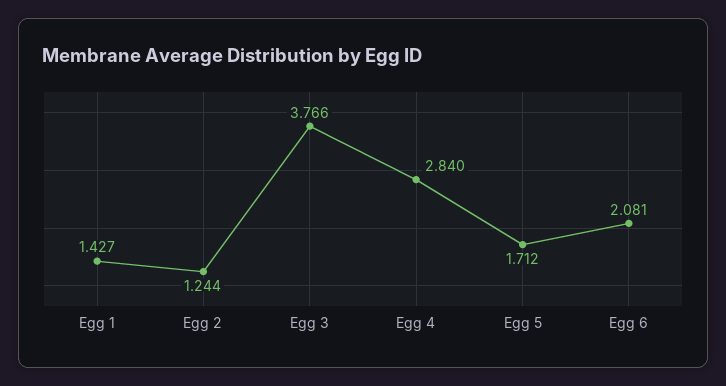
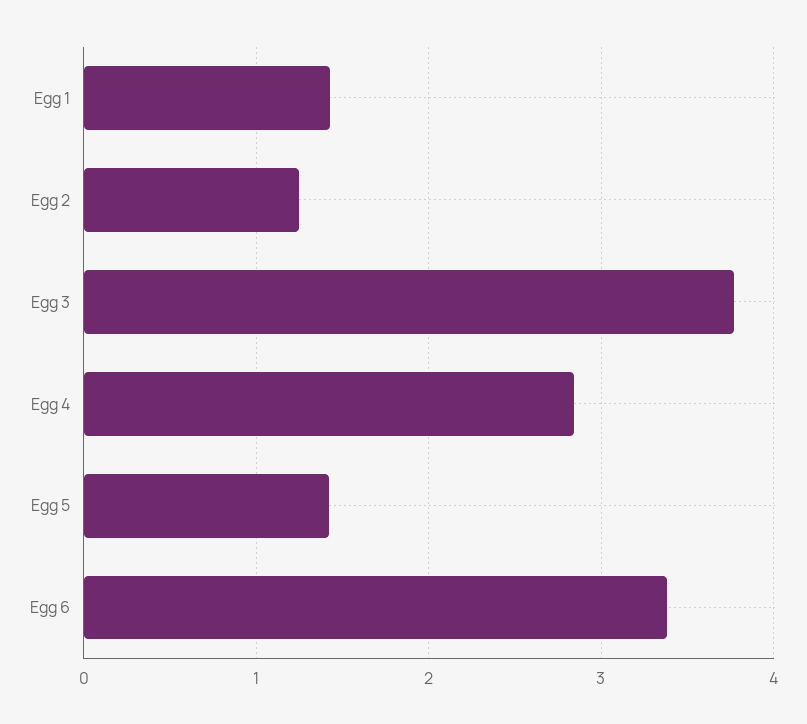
Egg 5: 1.712 -> 1.4
Egg 6: 2.081 -> 3.4

